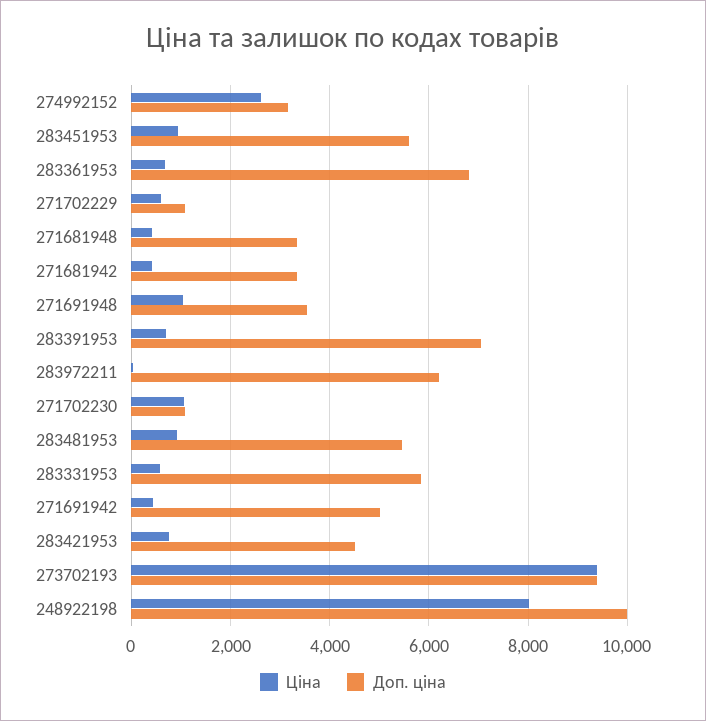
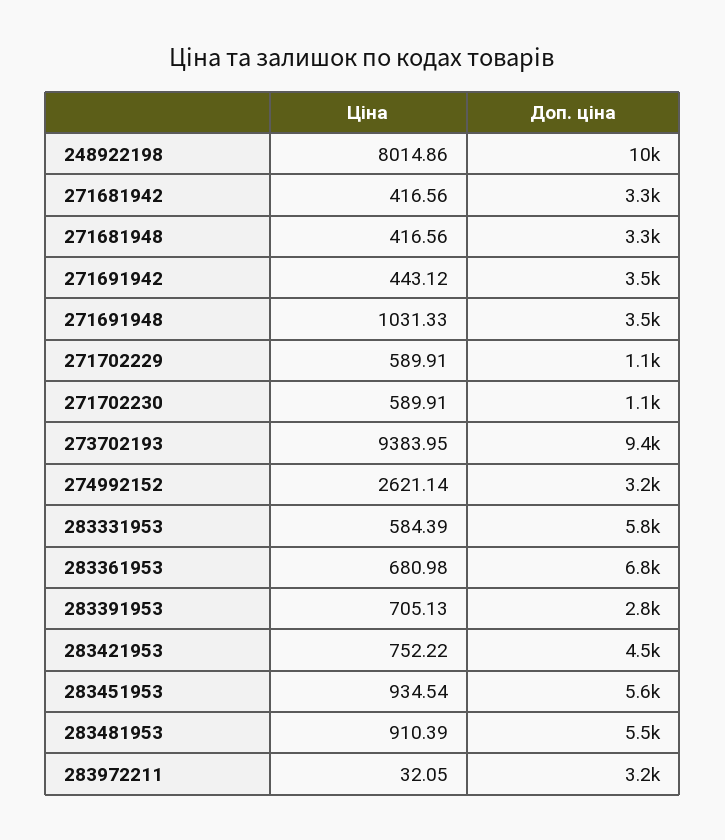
Доп. ціна, 283391953: 7000 -> 2800
Доп. ціна, 283972211: 6200 -> 3200
Ціна, 271702230: 1000 -> 589.91
Доп. ціна, 271691942: 5000 -> 3500

